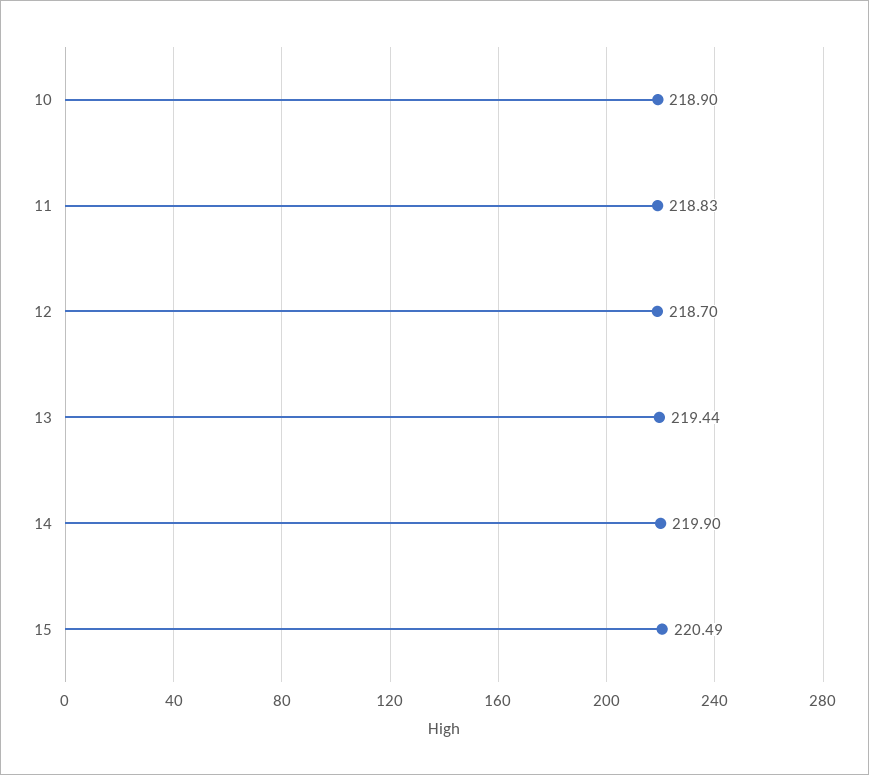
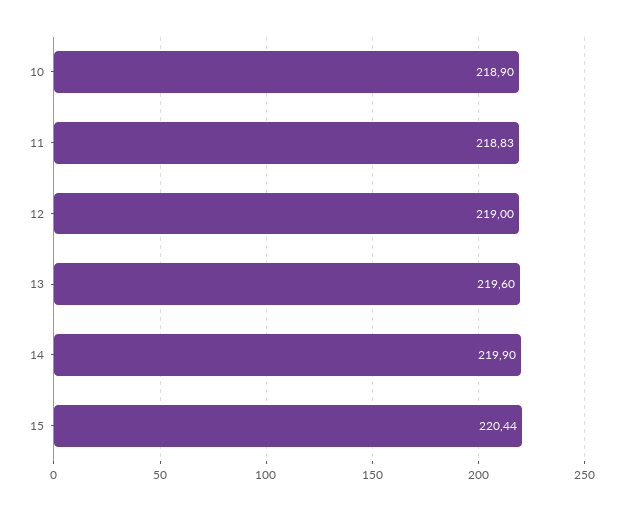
12: 218.7 -> 219
13: 219.44 -> 219.6
15: 220.49 -> 220.44

